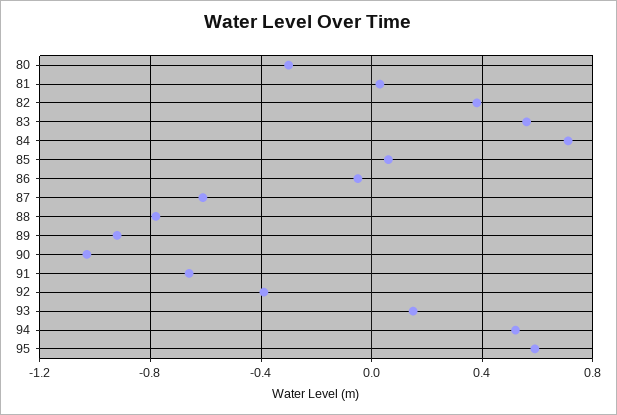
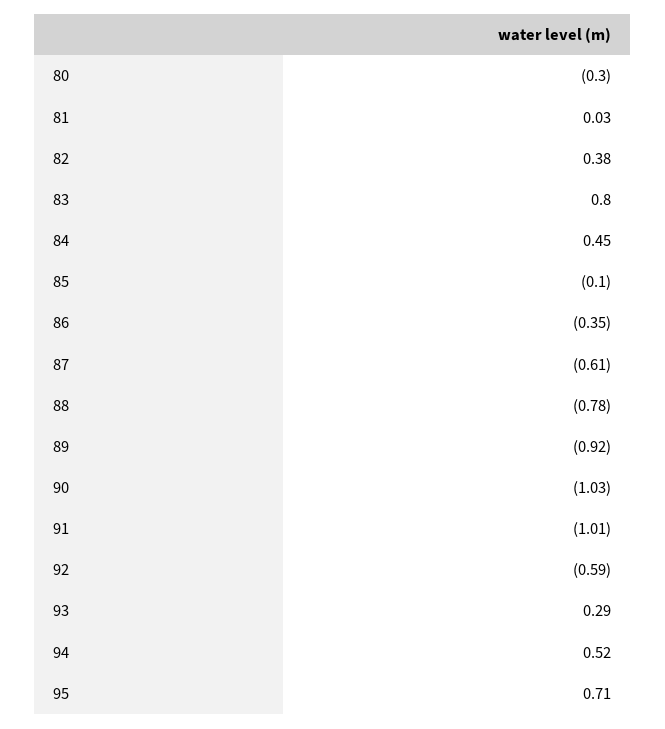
83: 0.55 -> 0.8
84: 0.7 -> 0.45
85: 0.05 -> -0.1
86: -0.05 -> -0.35
91: -0.65 -> -1.01
92: -0.4 -> -0.59
93: 0.15 -> 0.29
95: 0.6 -> 0.71

